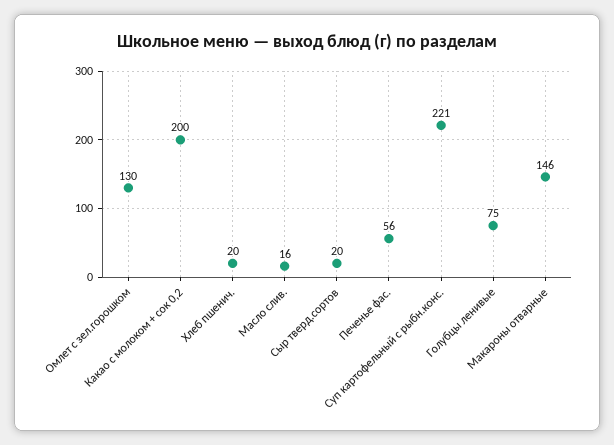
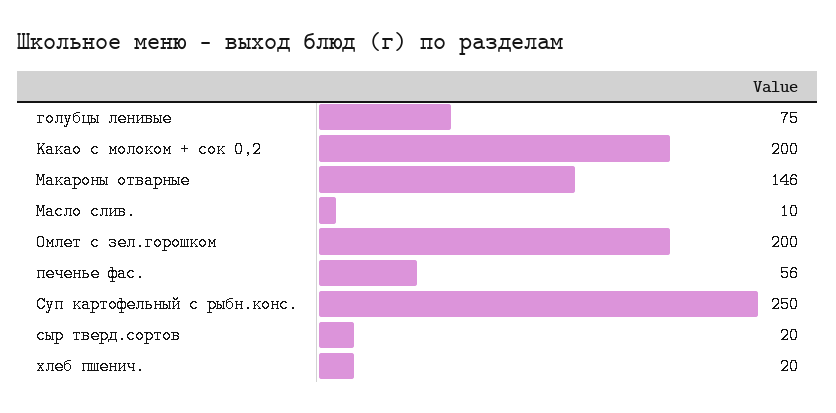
Омлет с зел.горошком: 130 -> 200
Масло слив.: 16 -> 10
Суп картофельный с рыбн.конс.: 221 -> 250

